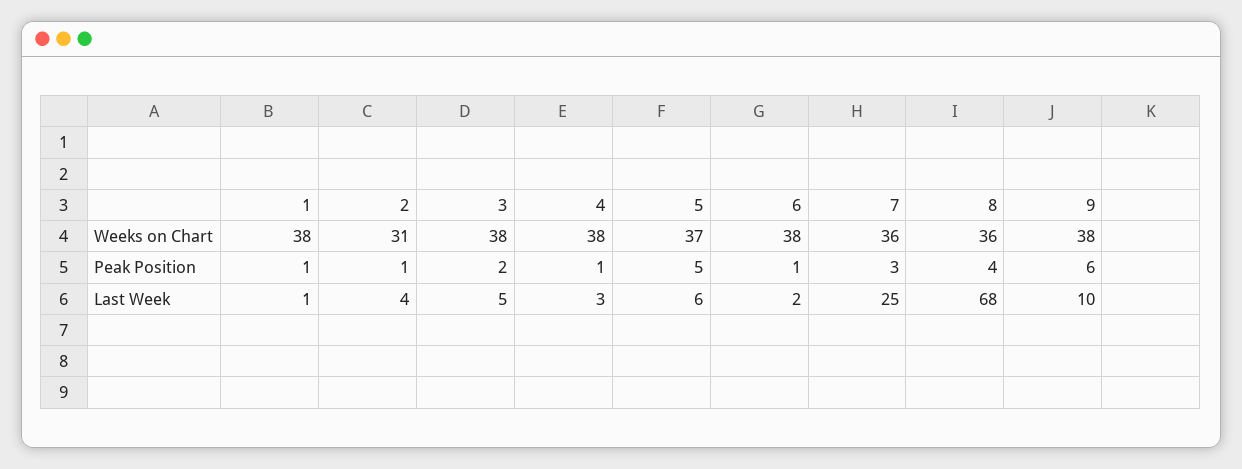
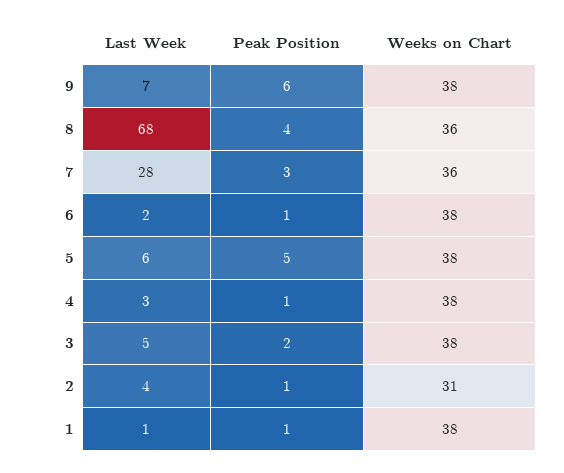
5, Weeks on Chart: 37 -> 38
7, Last Week: 25 -> 28
9, Last Week: 10 -> 7

